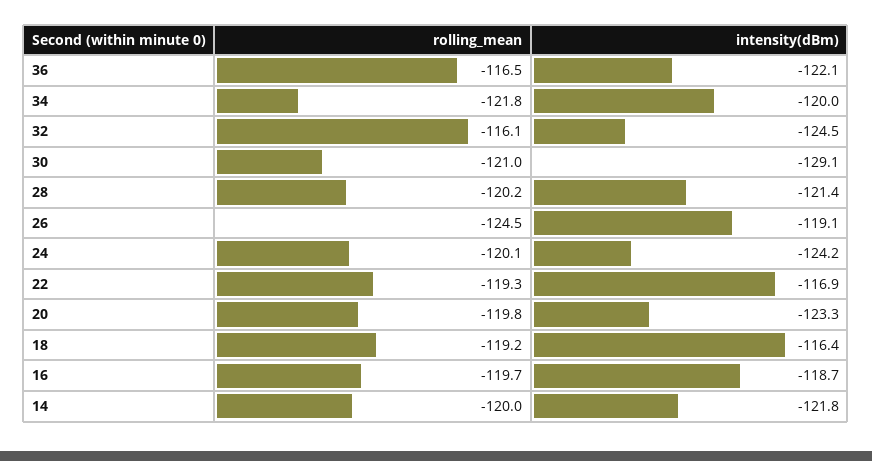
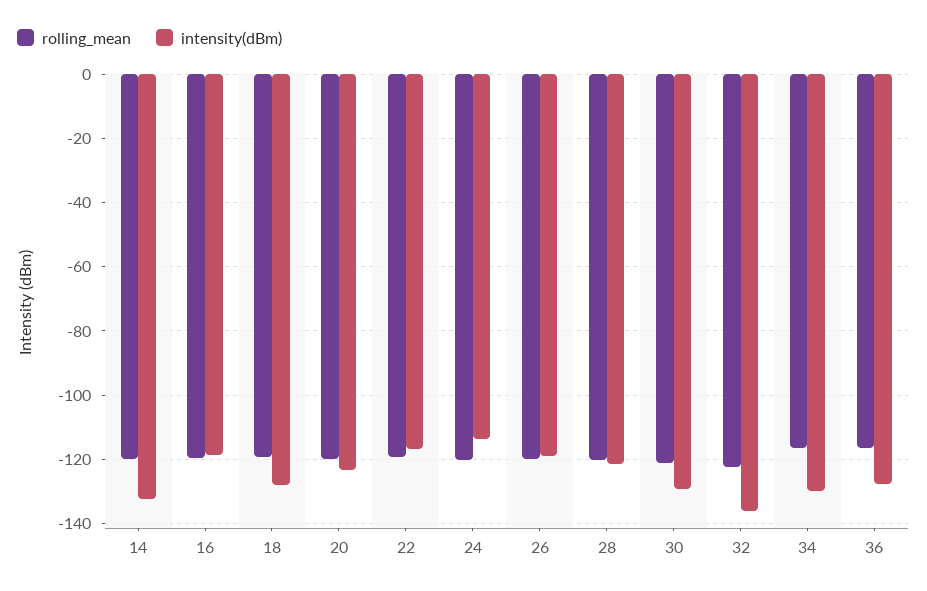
intensity(dBm), 36: -122.1 -> -128
rolling_mean, 34: -121.8 -> -116
intensity(dBm), 34: -120 -> -130
rolling_mean, 32: -116.1 -> -122
intensity(dBm), 32: -124.5 -> -136
rolling_mean, 26: -124.5 -> -120
intensity(dBm), 24: -124.2 -> -114
intensity(dBm), 18: -116.4 -> -128
intensity(dBm), 14: -121.8 -> -132

